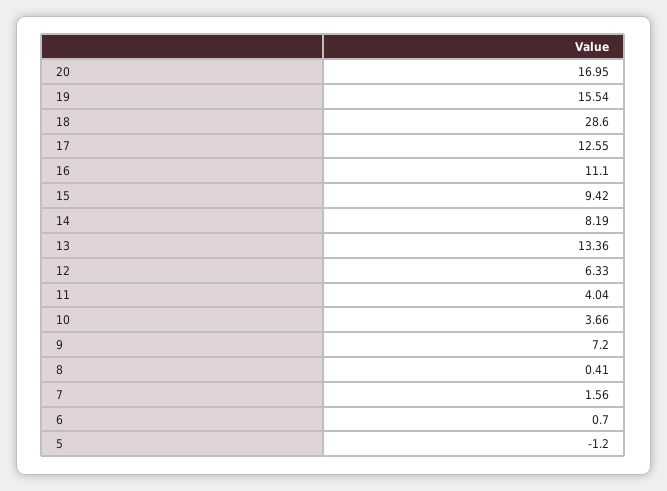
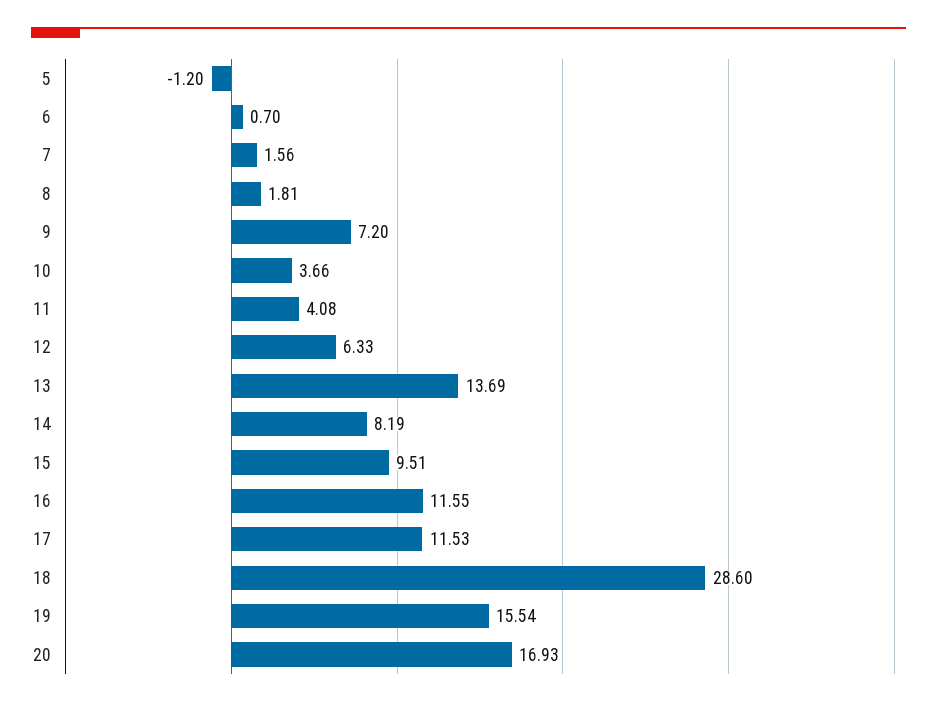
20: 16.95 -> 16.93
17: 12.55 -> 11.53
16: 11.1 -> 11.55
15: 9.42 -> 9.51
13: 13.36 -> 13.69
11: 4.04 -> 4.08
8: 0.41 -> 1.81

